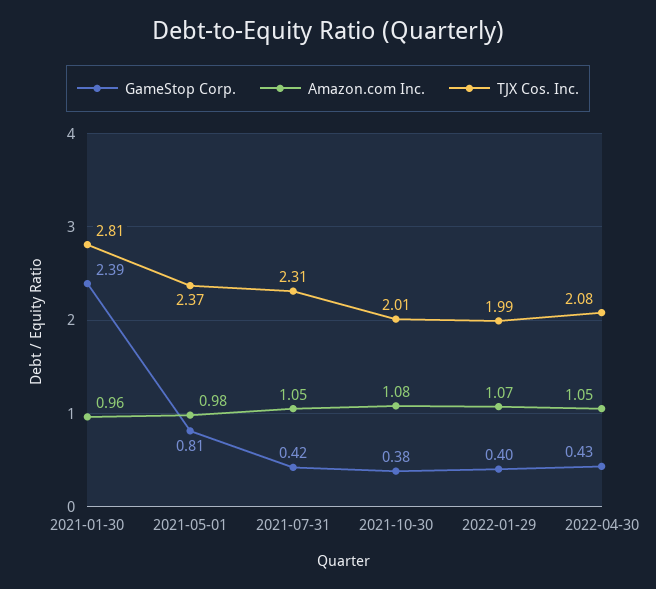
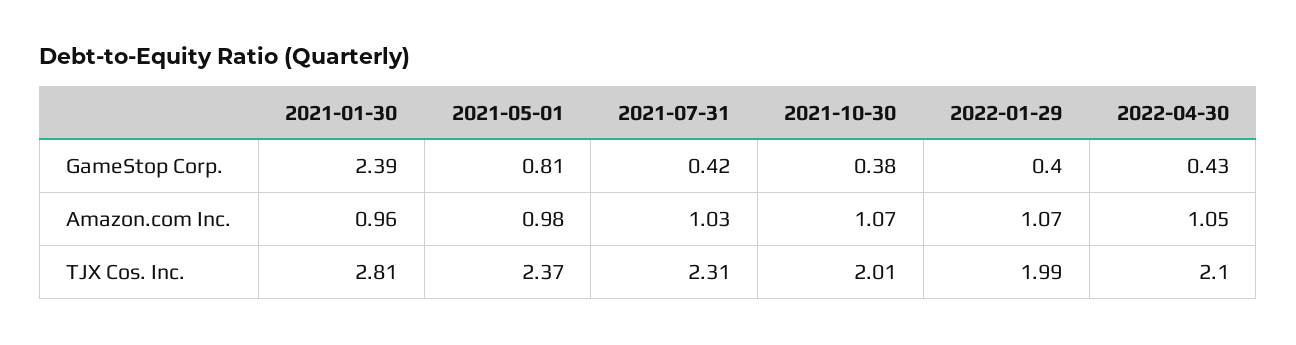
Amazon.com Inc., 2021-07-31: 1.05 -> 1.03
Amazon.com Inc., 2021-10-30: 1.08 -> 1.07
TJX Cos. Inc., 2022-04-30: 2.08 -> 2.1

